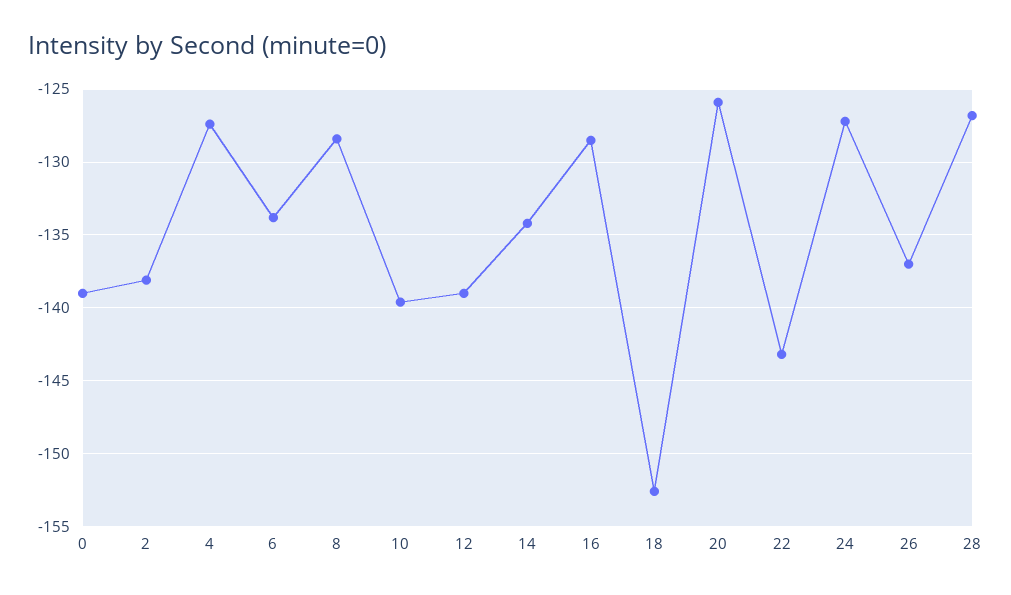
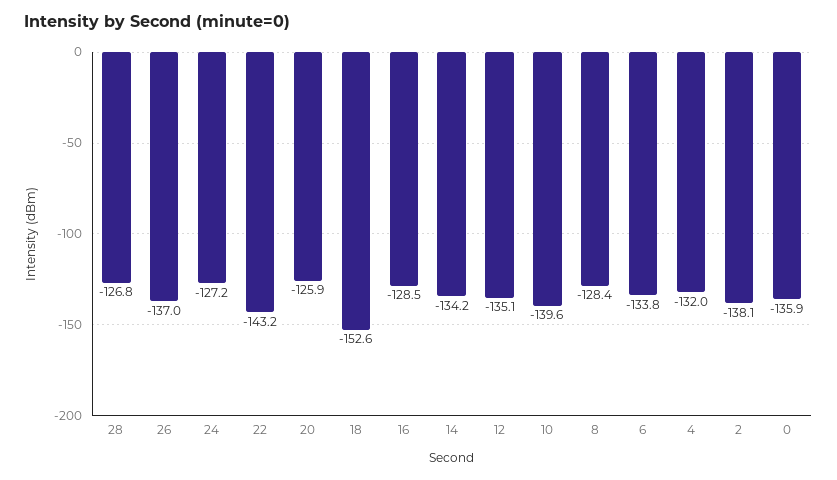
0: -139 -> -135.9
4: -127.5 -> -132
12: -139 -> -135.1

